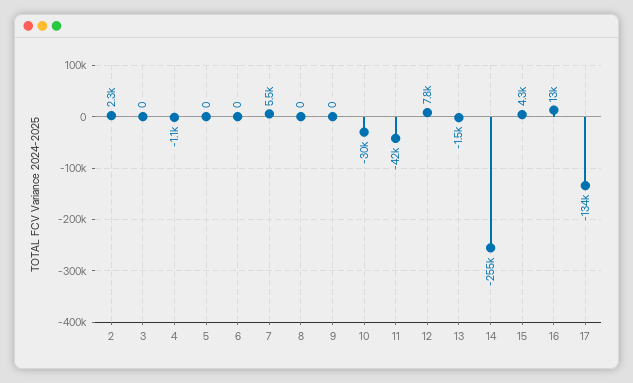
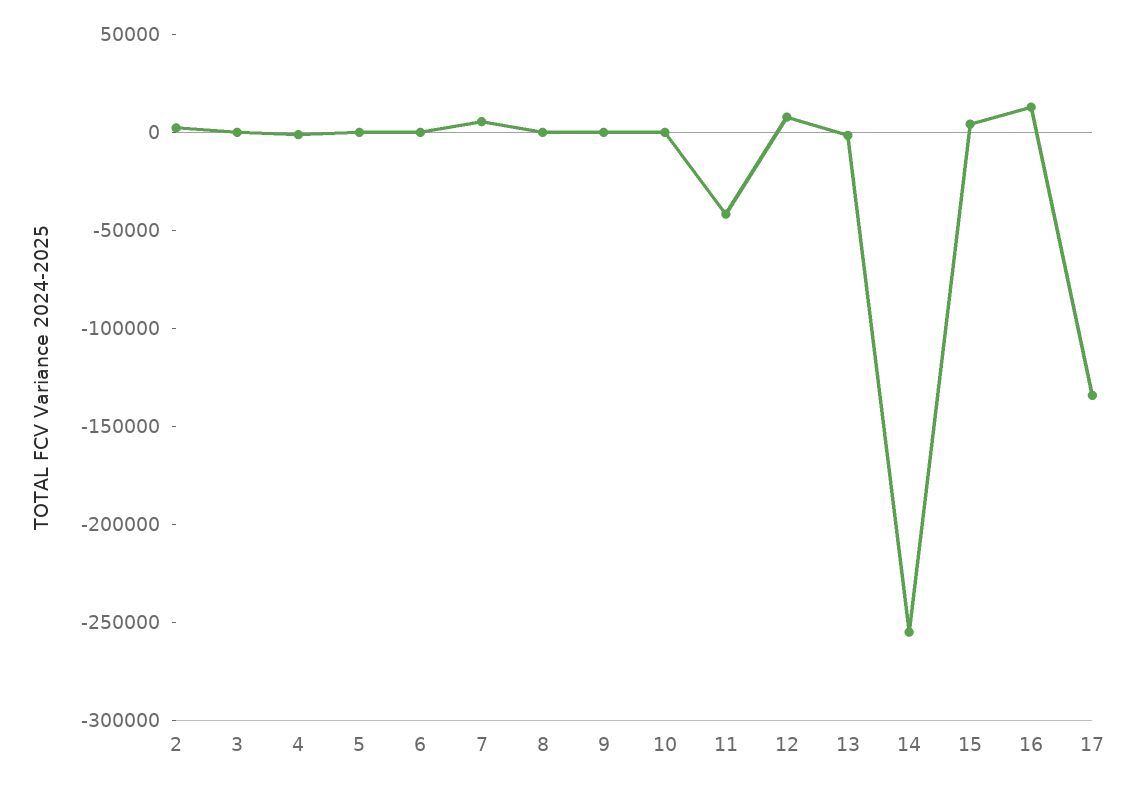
10: -30000 -> 0

